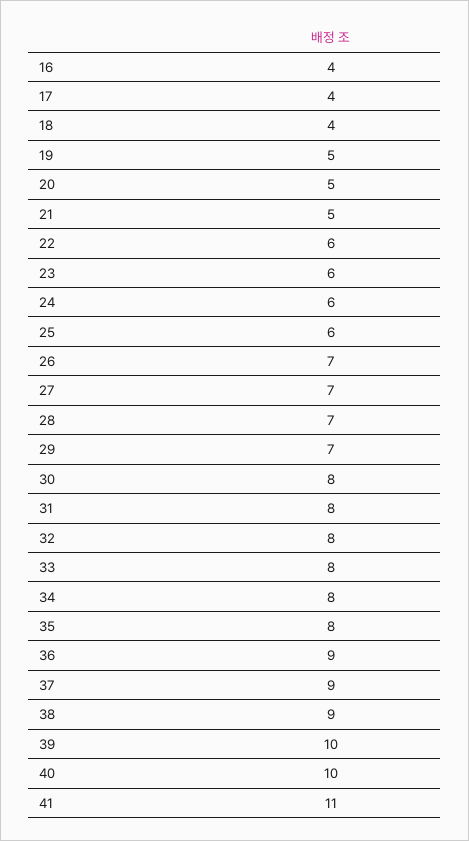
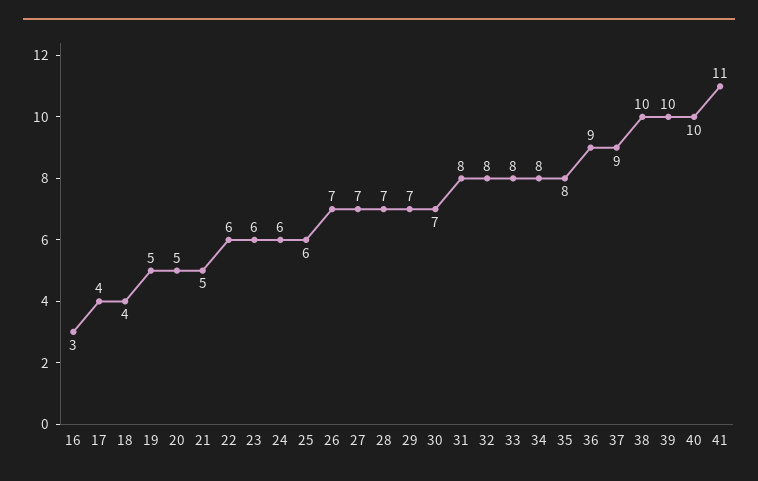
16: 4 -> 3
30: 8 -> 7
38: 9 -> 10

